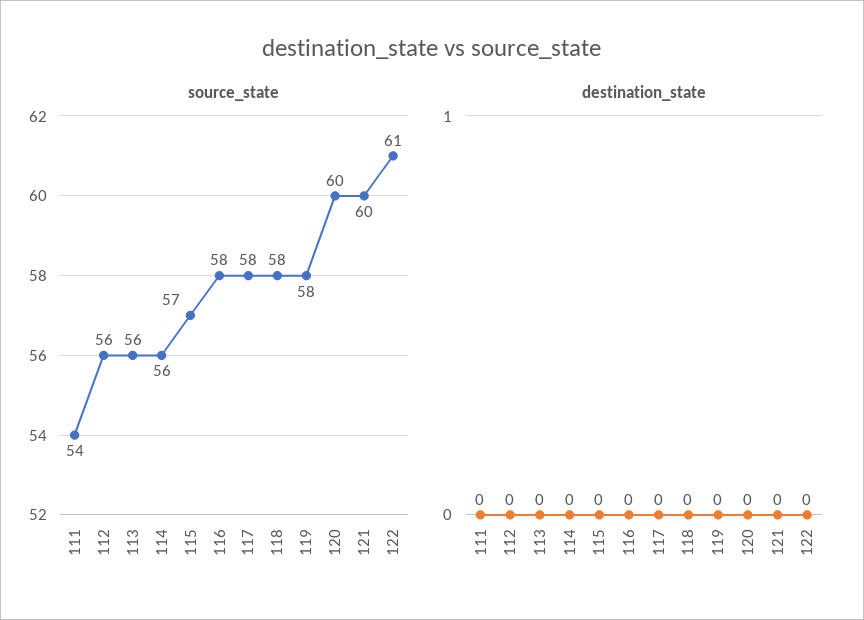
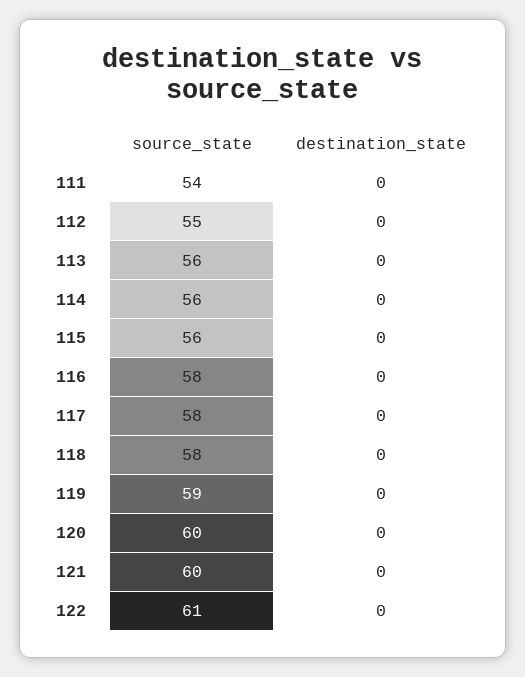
source_state, 112: 56 -> 55
source_state, 115: 57 -> 56
source_state, 119: 58 -> 59

